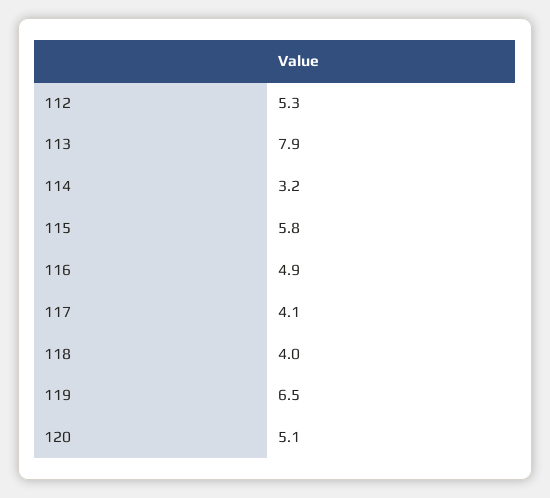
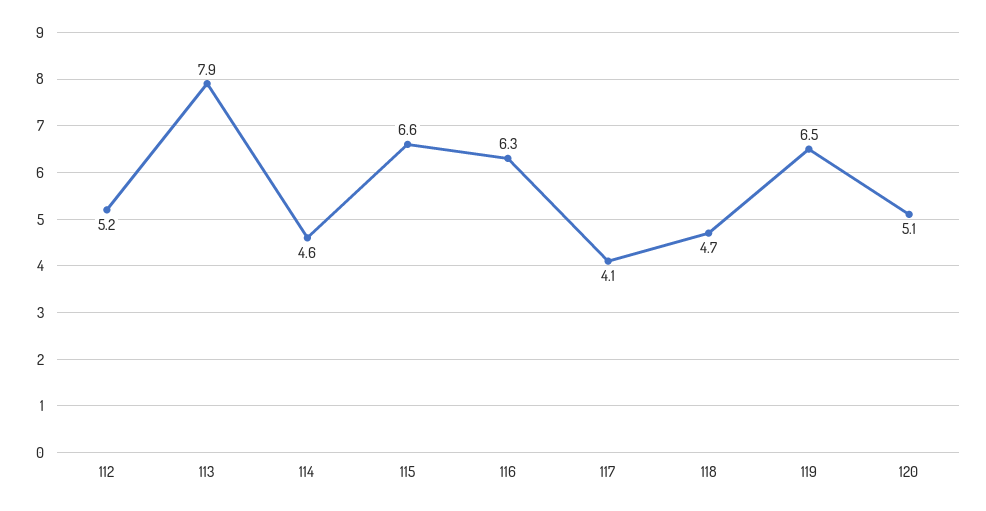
112: 5.3 -> 5.2
114: 3.2 -> 4.6
115: 5.8 -> 6.6
116: 4.9 -> 6.3
118: 4 -> 4.7

